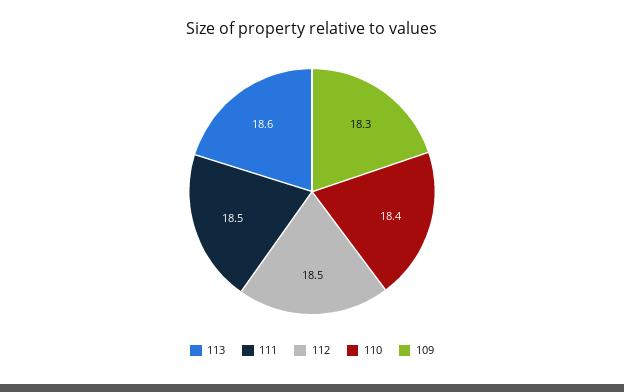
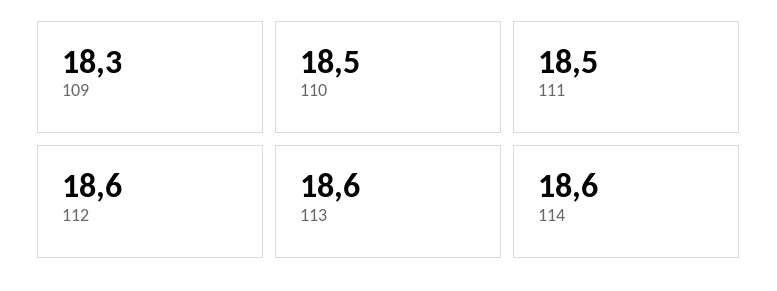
112: 18.5 -> 18.6
110: 18.4 -> 18.5
114: none -> 18.6

